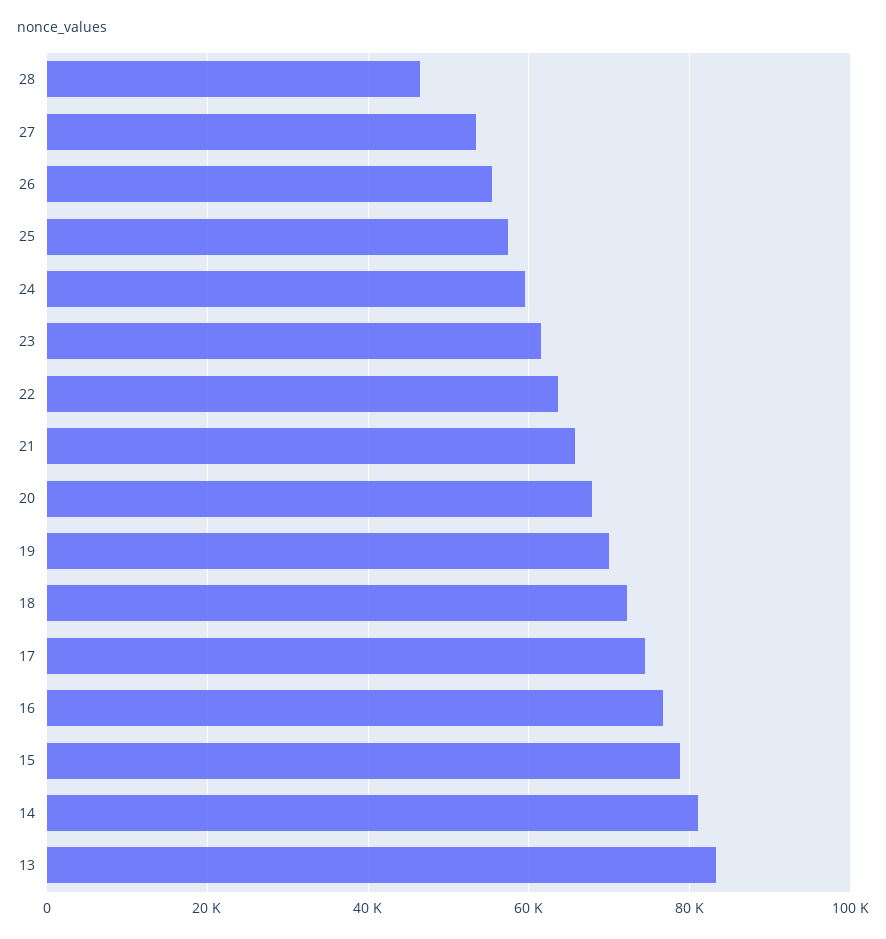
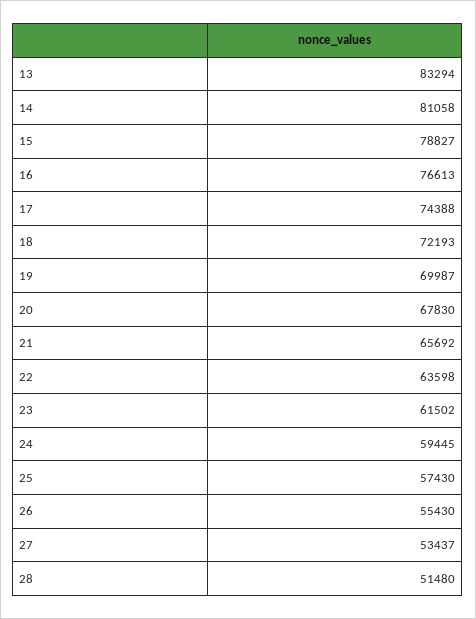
28: 46000 -> 51480

